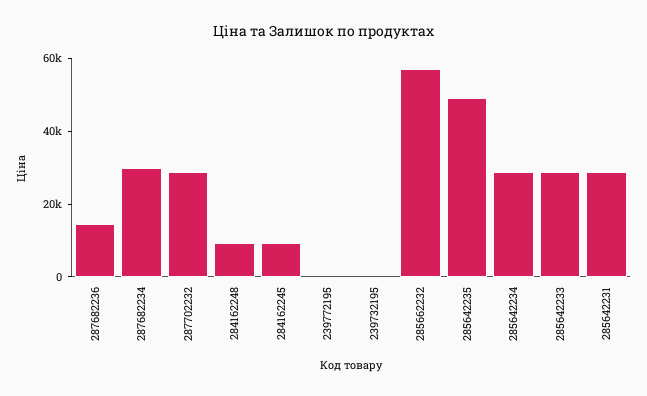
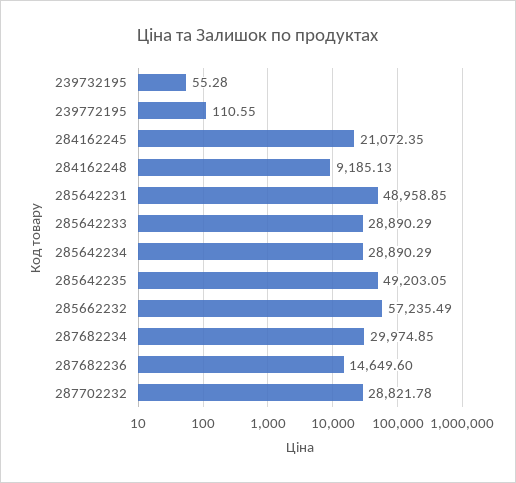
284162245: 10000 -> 21072.35
285642231: 30000 -> 48958.85

